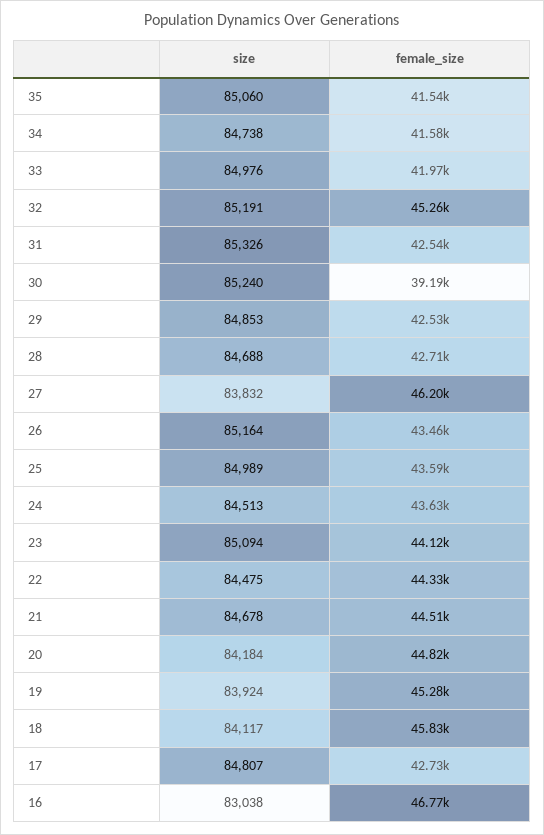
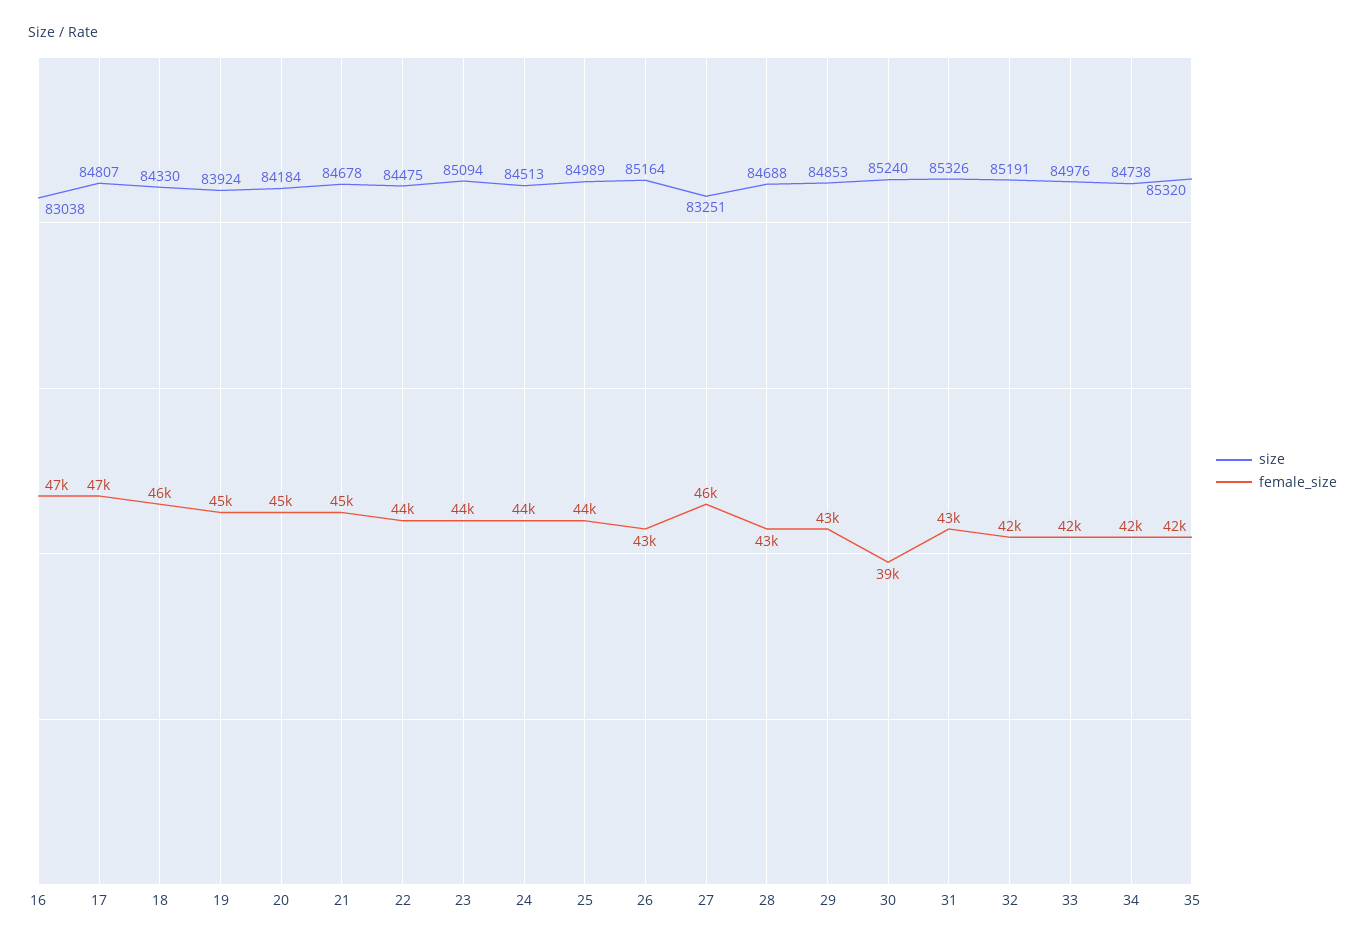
size, 35: 85060 -> 85320
female_size, 32: 45260 -> 42000
size, 27: 83832 -> 83251
size, 18: 84117 -> 84330
female_size, 17: 42730 -> 47000

